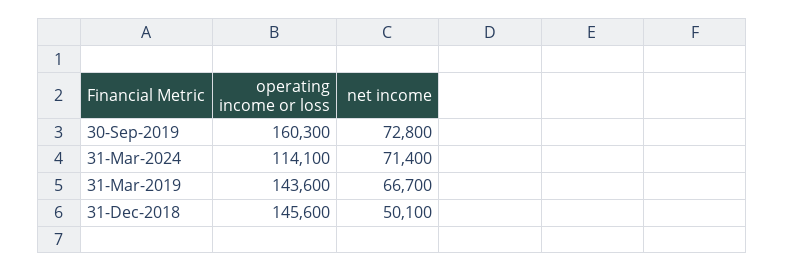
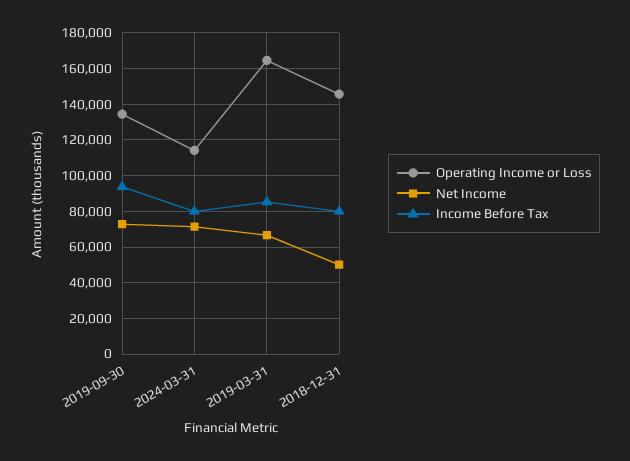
operating income or loss, 30-Sep-2019: 160300 -> 135000
operating income or loss, 31-Mar-2019: 143600 -> 165000
Income Before Tax, 30-Sep-2019: none -> 95000
Income Before Tax, 31-Mar-2024: none -> 80000
Income Before Tax, 31-Mar-2019: none -> 85000
Income Before Tax, 31-Dec-2018: none -> 80000

